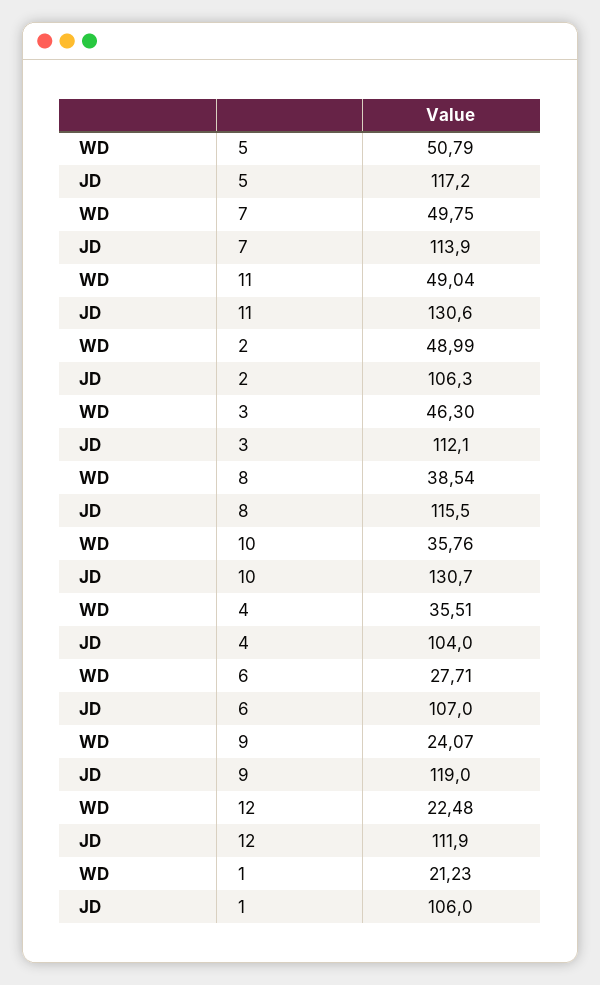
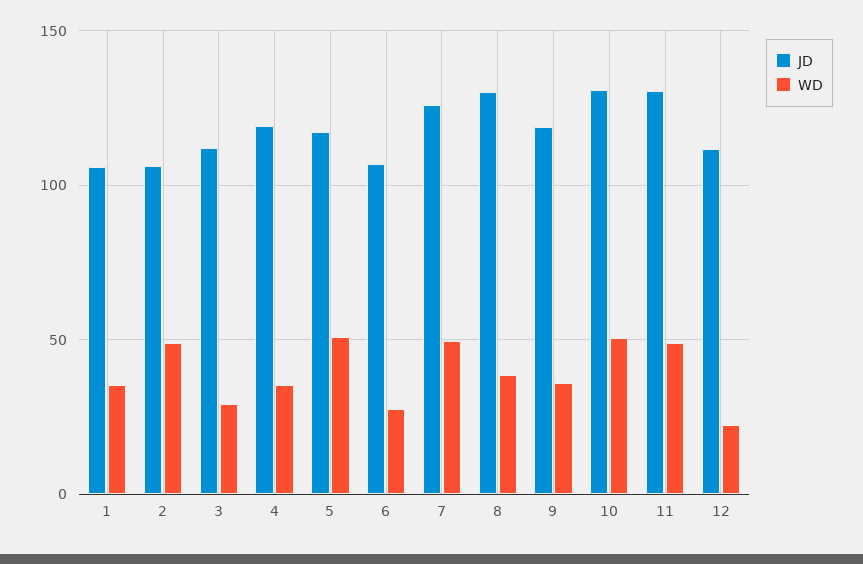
JD, 7: 113.9 -> 125
WD, 3: 46.3 -> 30
JD, 8: 115.5 -> 130
WD, 10: 35.76 -> 50
JD, 4: 104 -> 120
WD, 9: 24.07 -> 35
WD, 1: 21.23 -> 35

